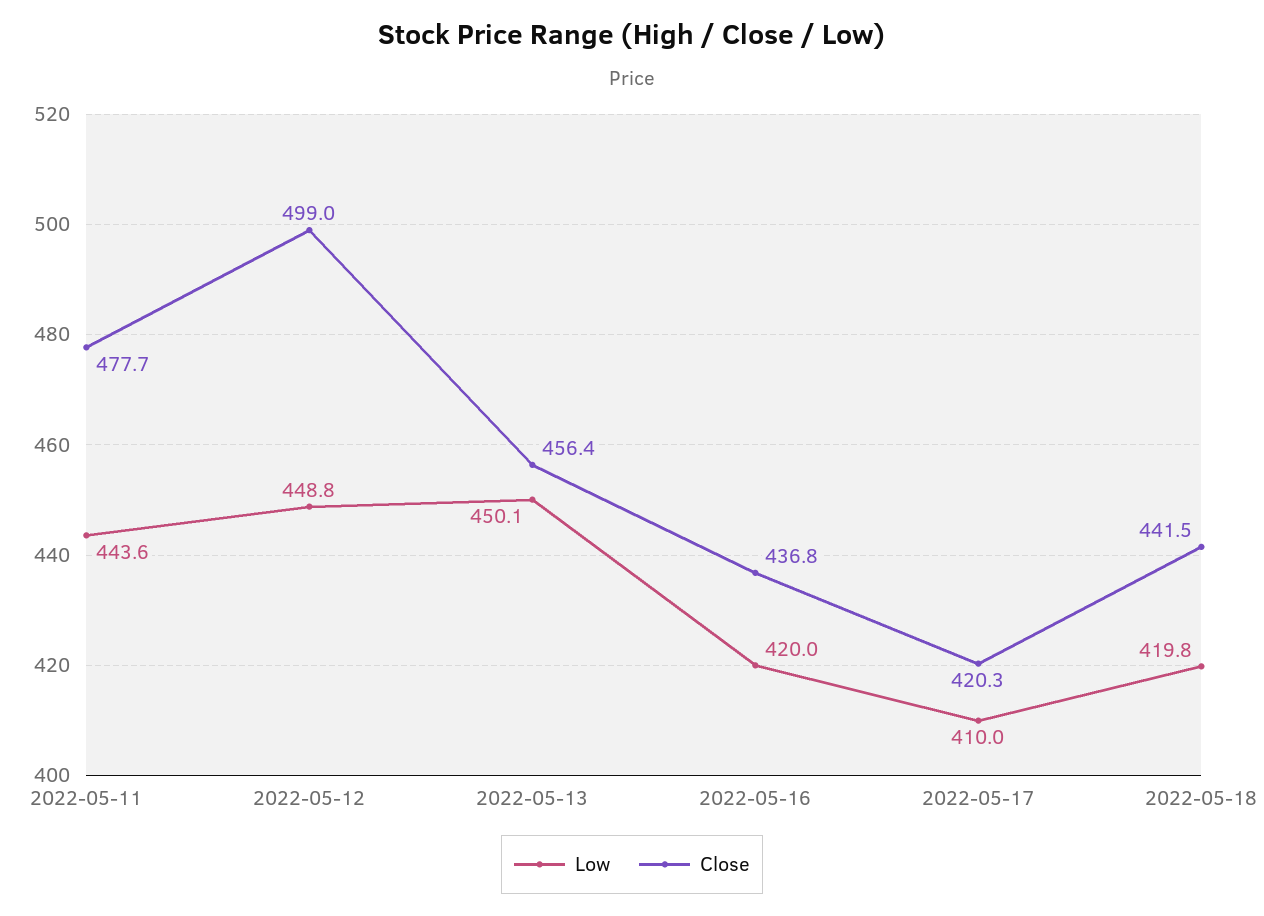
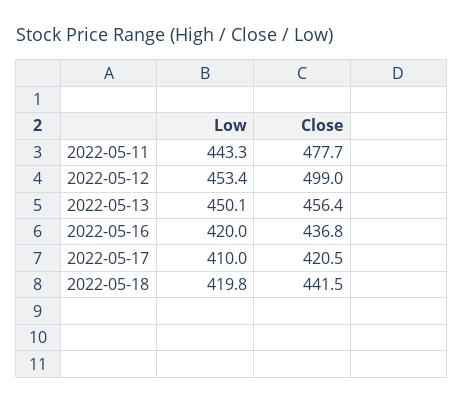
Low, 2022-05-11: 443.6 -> 443.3
Low, 2022-05-12: 448.8 -> 453.4
Close, 2022-05-17: 420.3 -> 420.5

